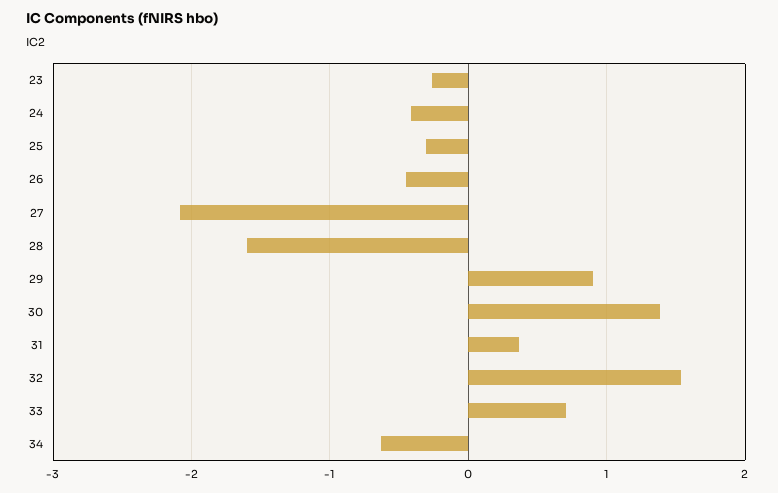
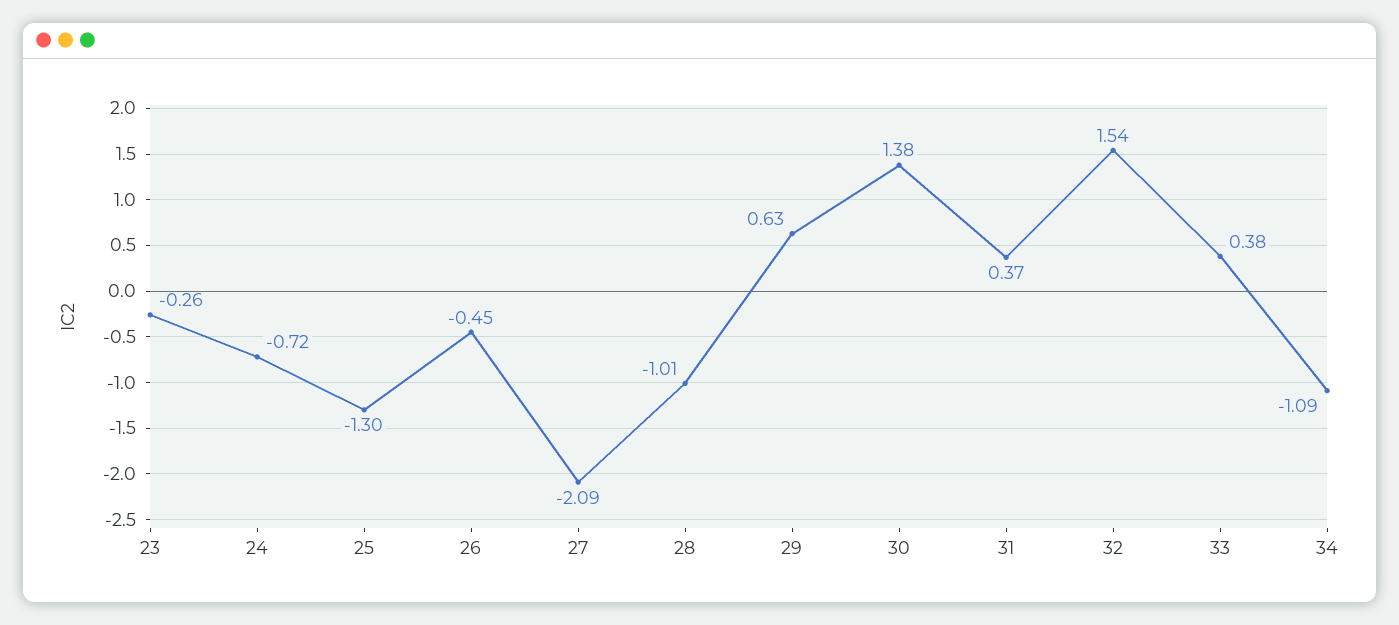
24: -0.4 -> -0.72
25: -0.3 -> -1.3
28: -1.6 -> -1.01
29: 0.9 -> 0.63
33: 0.7 -> 0.38
34: -0.6 -> -1.09

